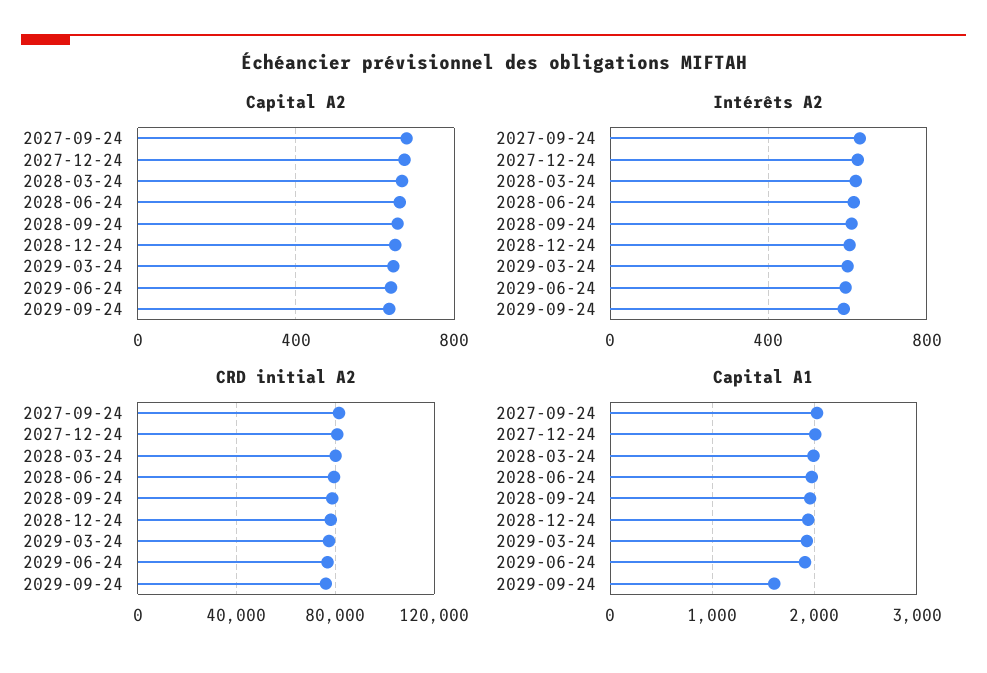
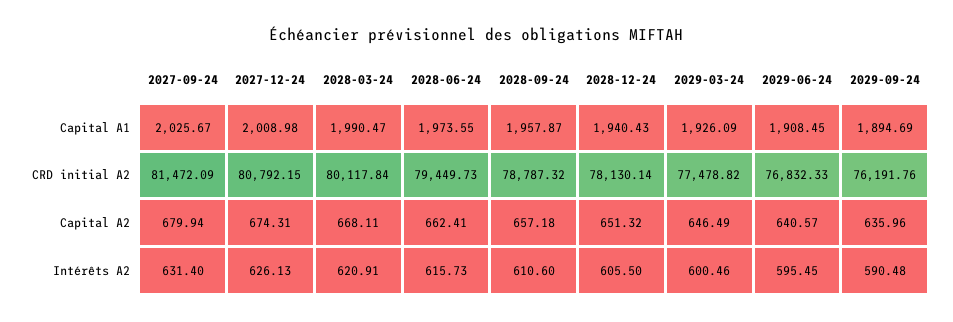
Capital A1, 2029-09-24: 1600 -> 1894.69

